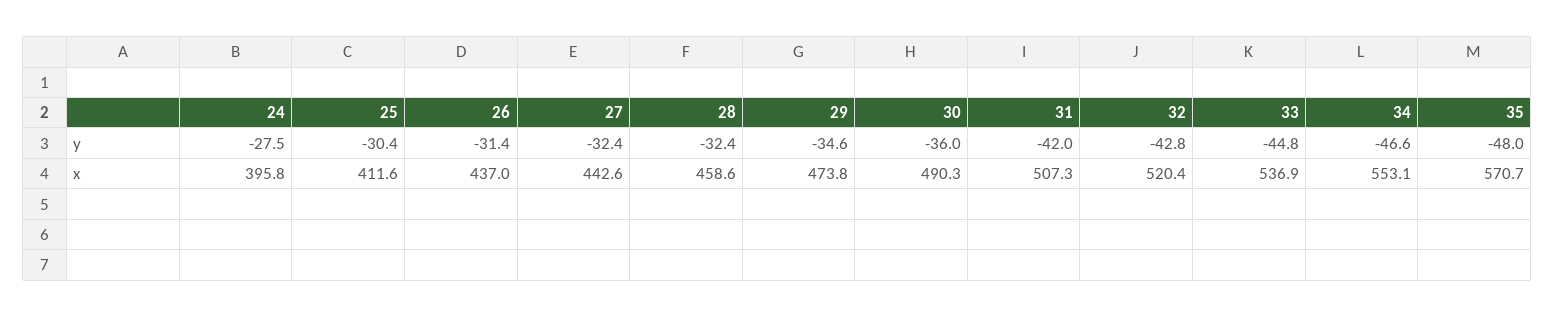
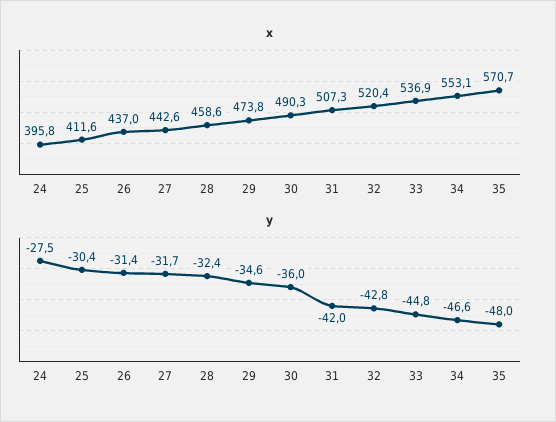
y, 27: -32.4 -> -31.7

